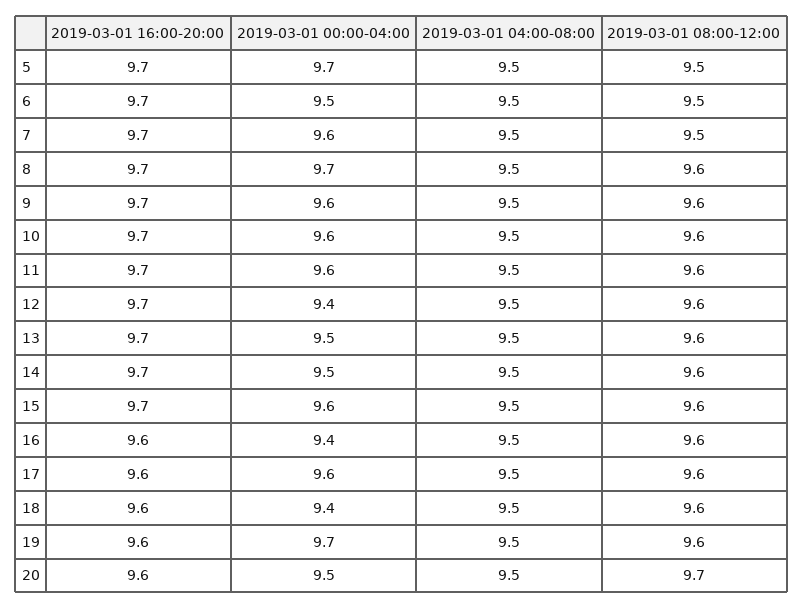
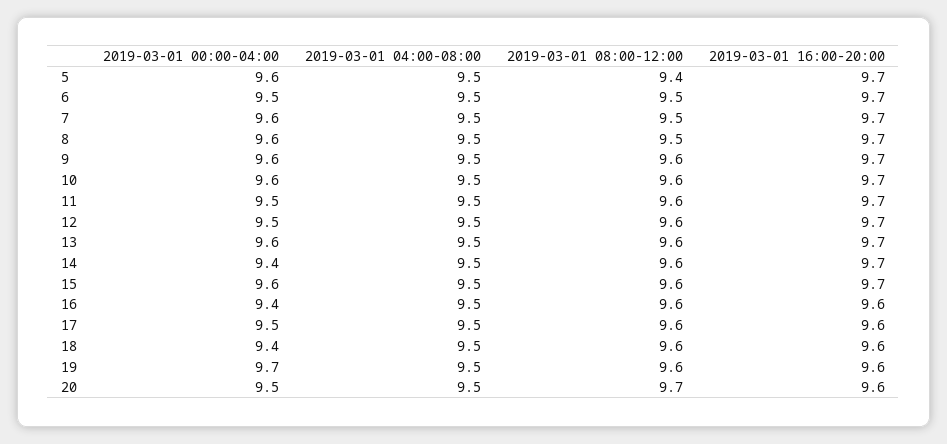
2019-03-01 00:00-04:00, 5: 9.7 -> 9.6
2019-03-01 08:00-12:00, 5: 9.5 -> 9.4
2019-03-01 00:00-04:00, 8: 9.7 -> 9.6
2019-03-01 08:00-12:00, 8: 9.6 -> 9.5
2019-03-01 00:00-04:00, 11: 9.6 -> 9.5
2019-03-01 00:00-04:00, 12: 9.4 -> 9.5
2019-03-01 00:00-04:00, 13: 9.5 -> 9.6
2019-03-01 00:00-04:00, 14: 9.5 -> 9.4
2019-03-01 00:00-04:00, 17: 9.6 -> 9.5

